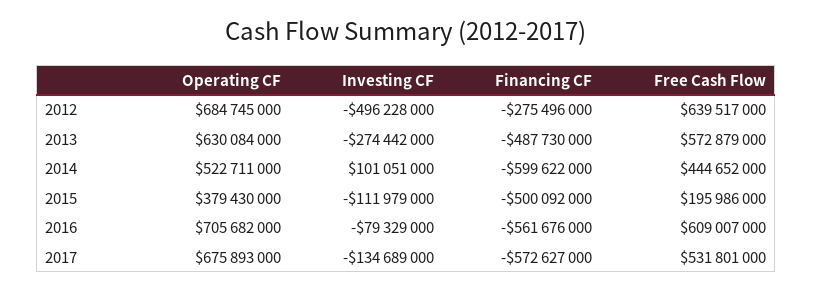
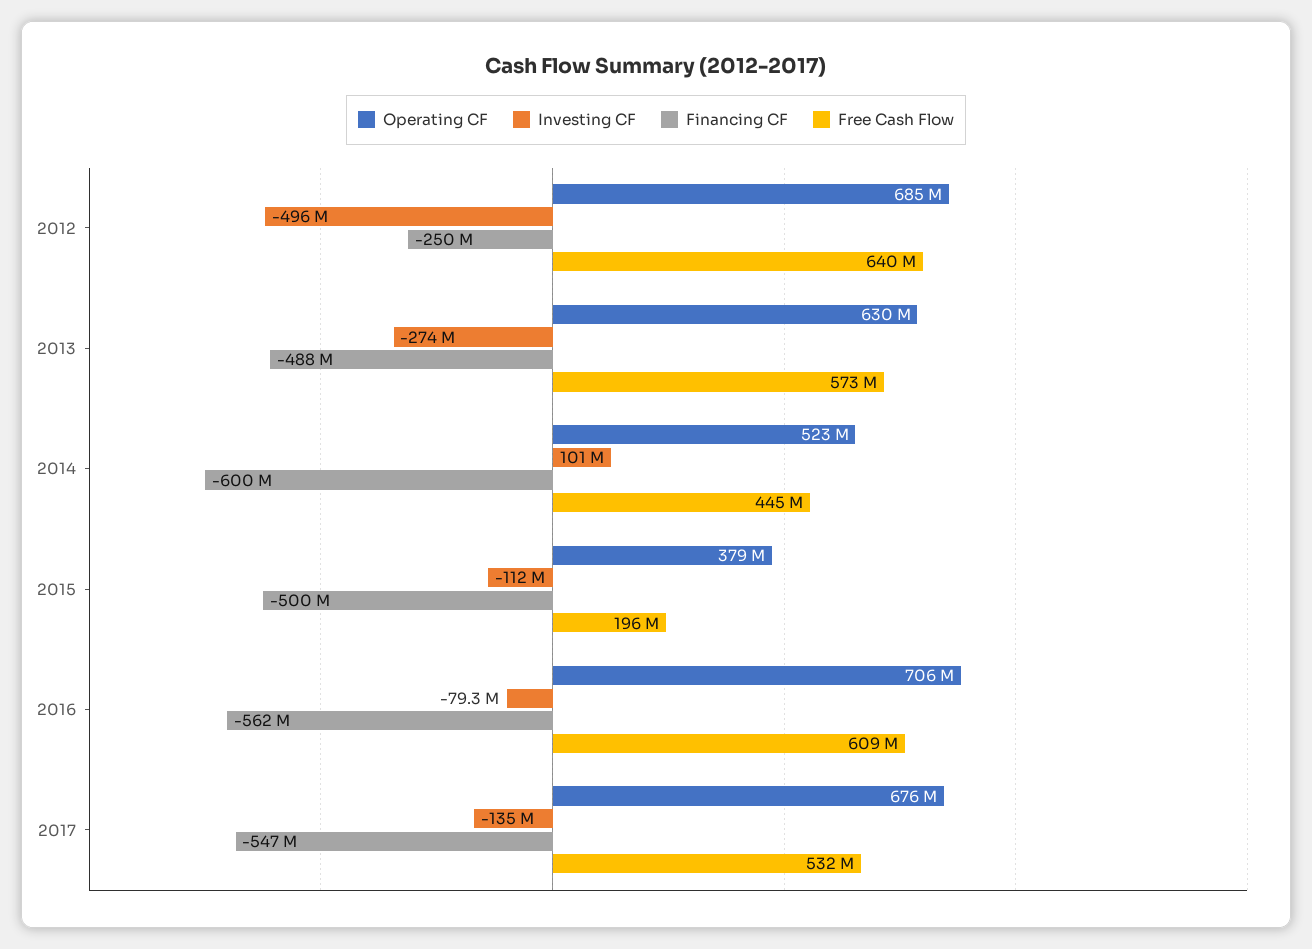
Financing CF, 2012: -275496000 -> -250000000
Financing CF, 2017: -572627000 -> -547000000

